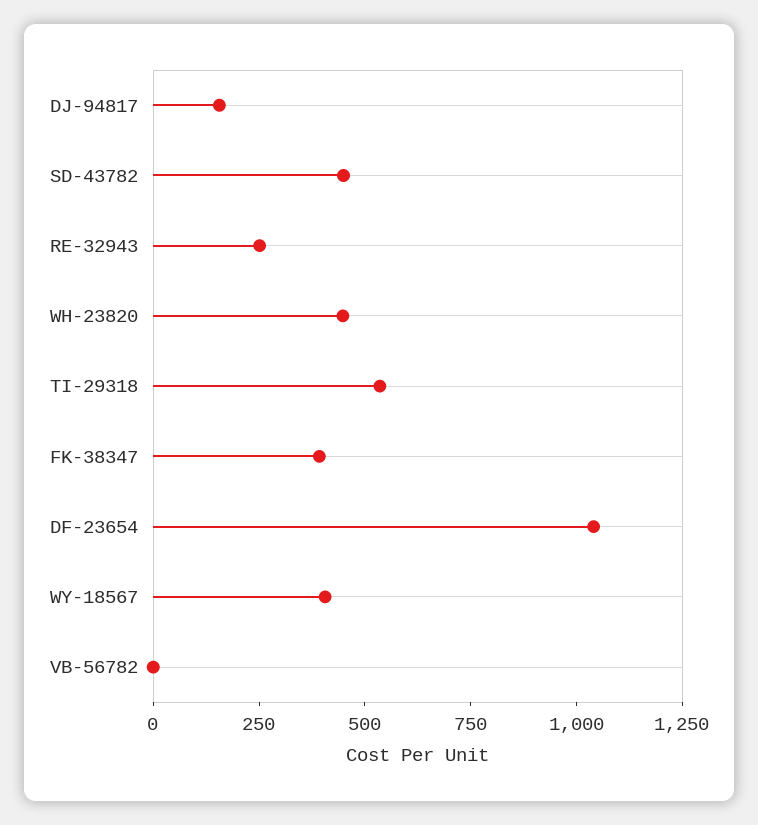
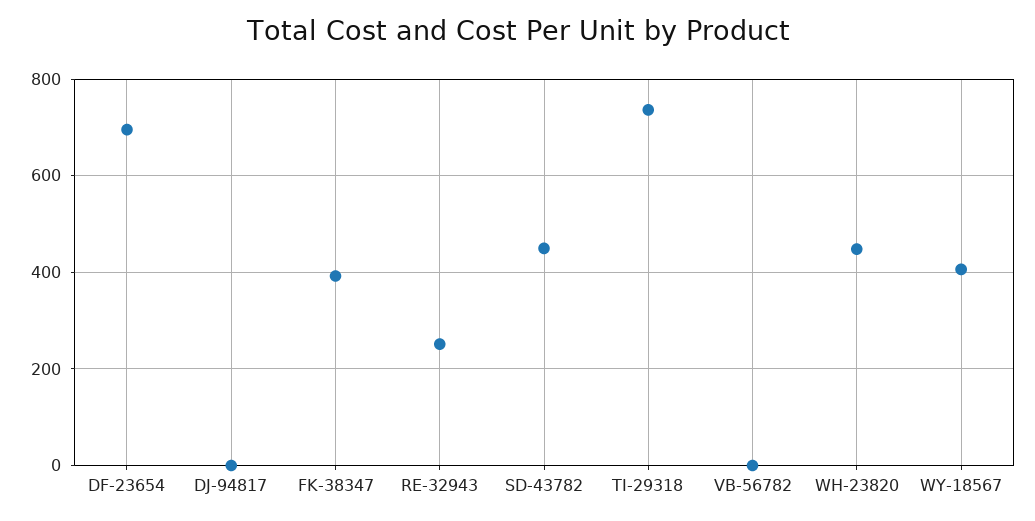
DJ-94817: 150 -> 0
TI-29318: 550 -> 740
DF-23654: 1050 -> 700

